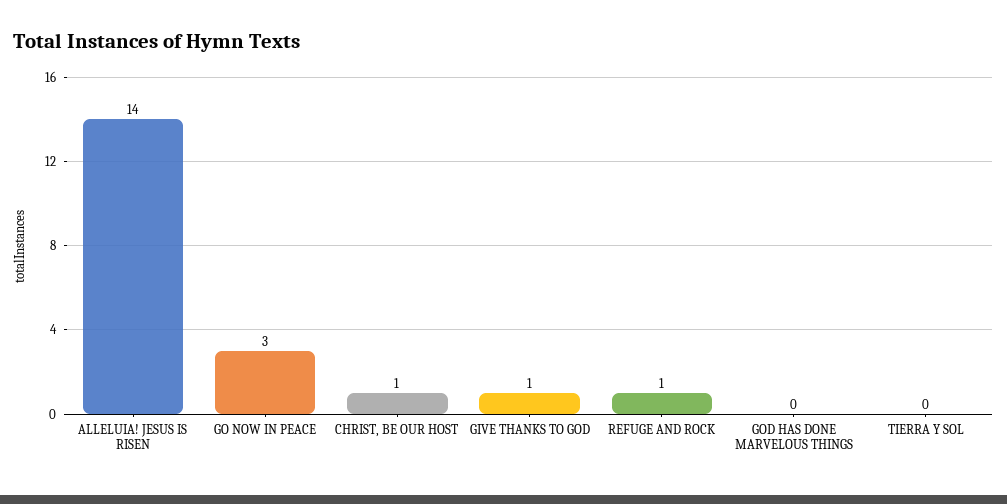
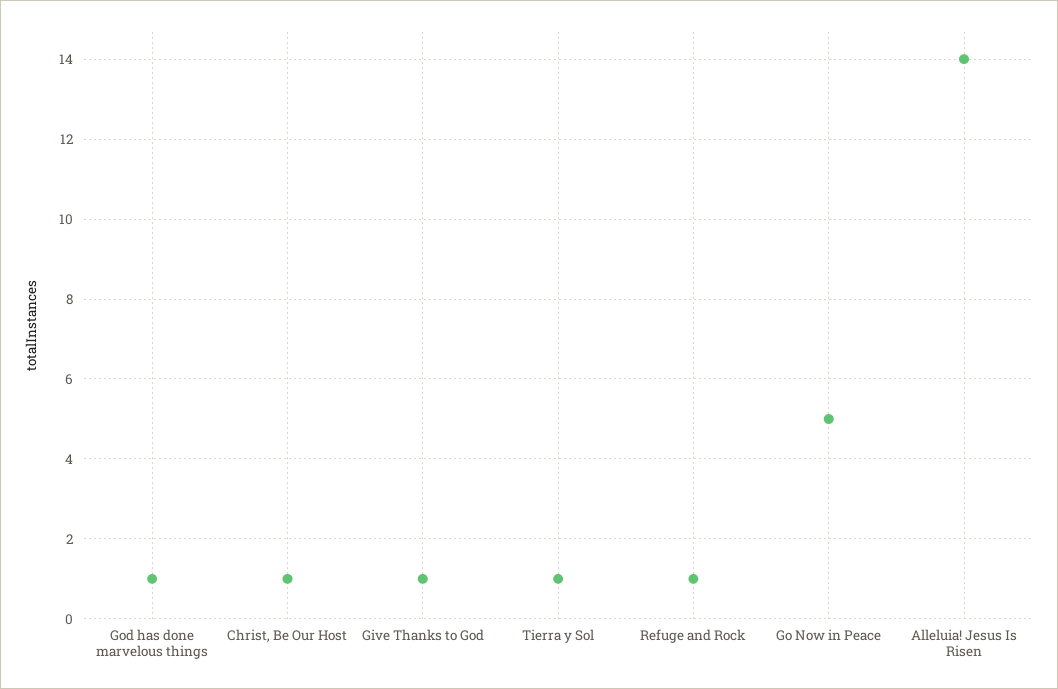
GO NOW IN PEACE: 3 -> 5
GOD HAS DONE MARVELOUS THINGS: 0 -> 1
TIERRA Y SOL: 0 -> 1

